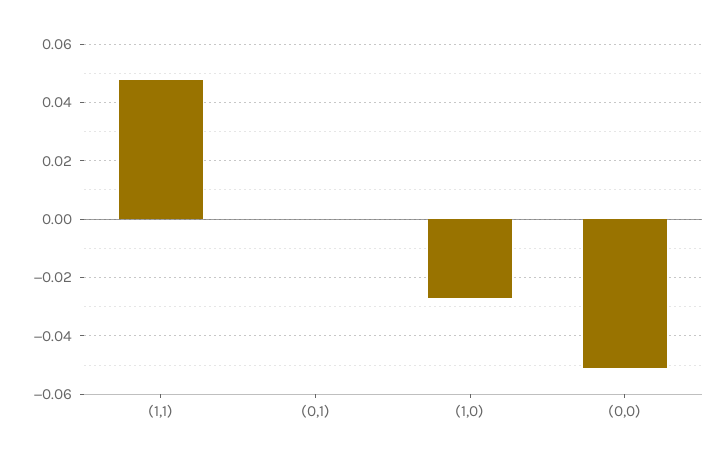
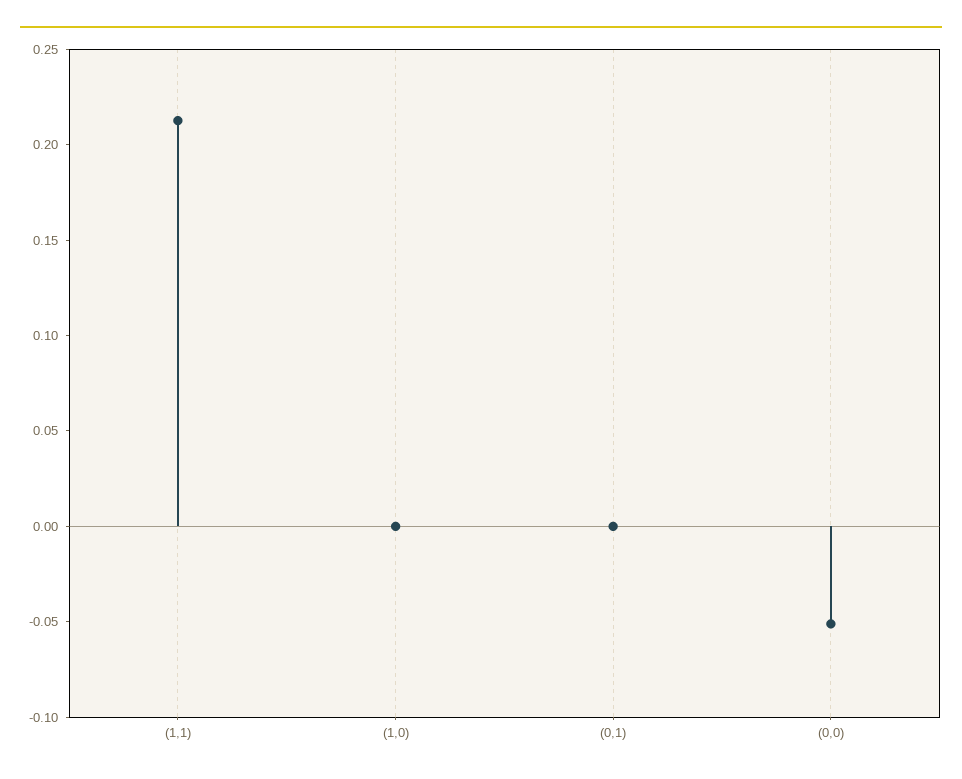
(1,1): 0.0475 -> 0.21
(1,0): -0.0275 -> 0

